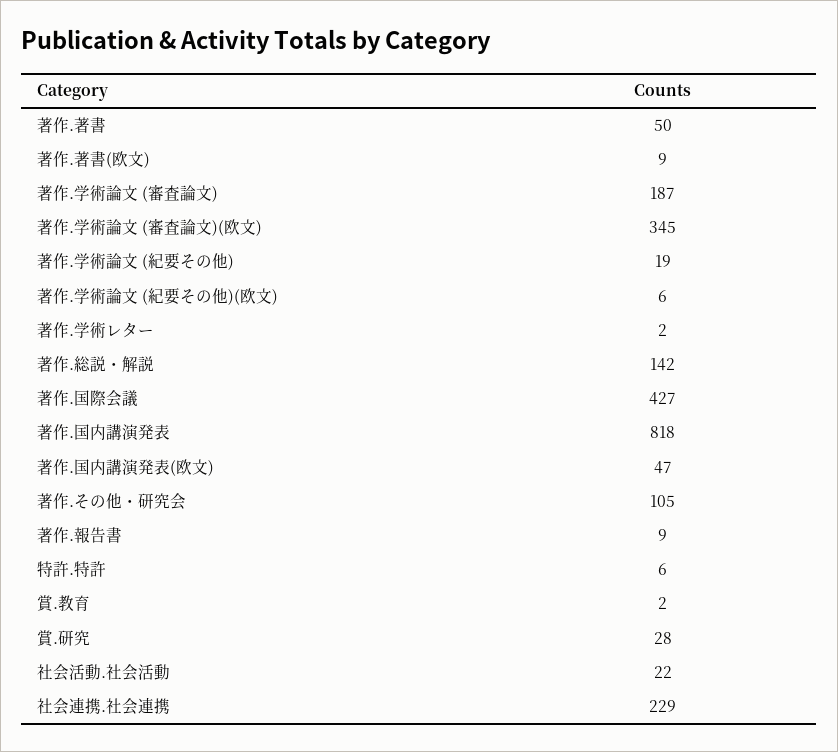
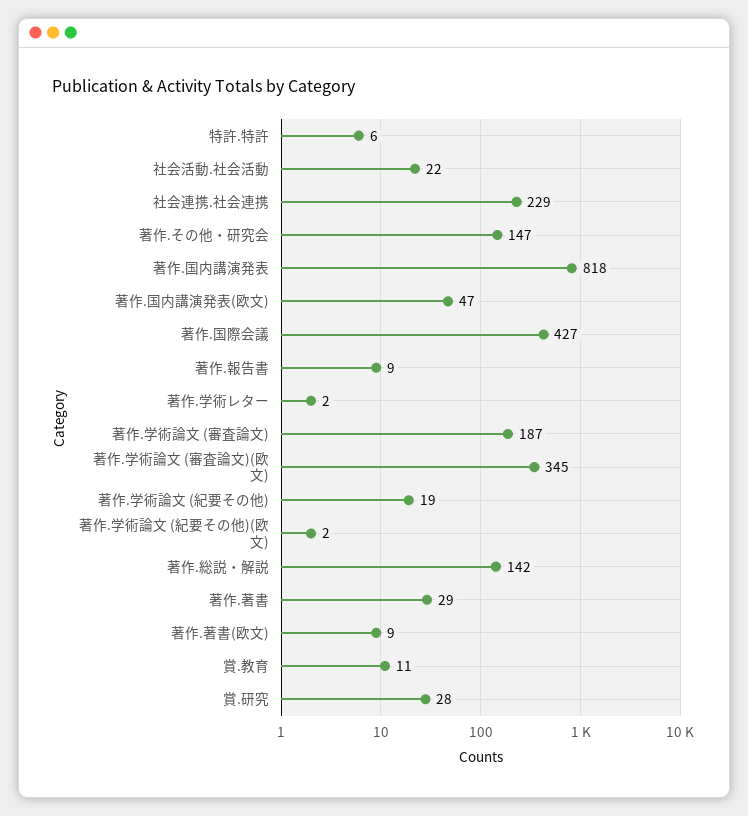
著作.著書: 50 -> 29
著作.学術論文 (紀要その他)(欧文): 6 -> 2
著作.その他・研究会: 105 -> 147
賞.教育: 2 -> 11

